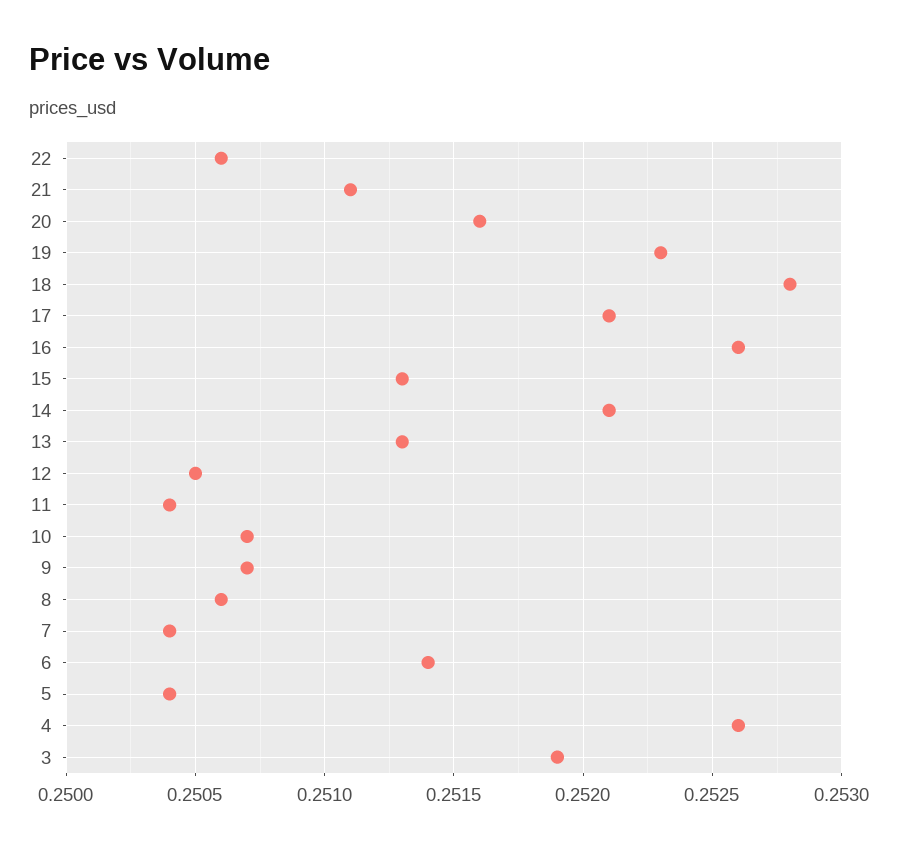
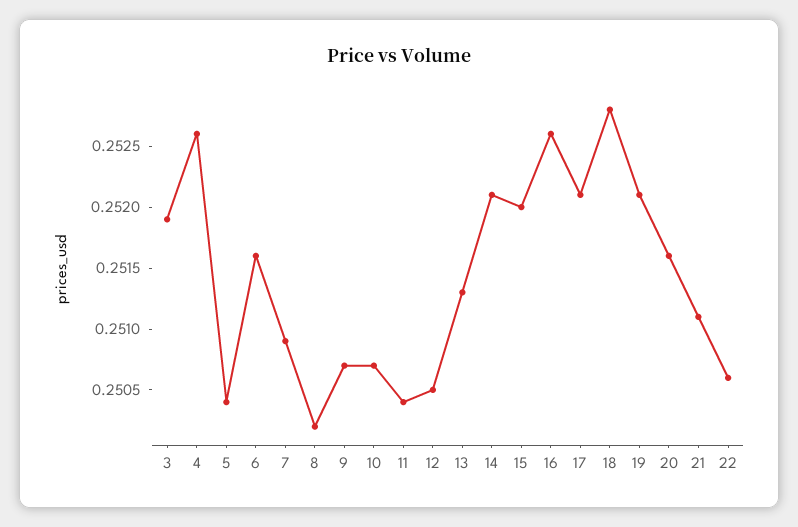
19: 0.2523 -> 0.2521
15: 0.2513 -> 0.252
8: 0.2506 -> 0.2502
7: 0.2504 -> 0.2509
6: 0.2514 -> 0.2516

